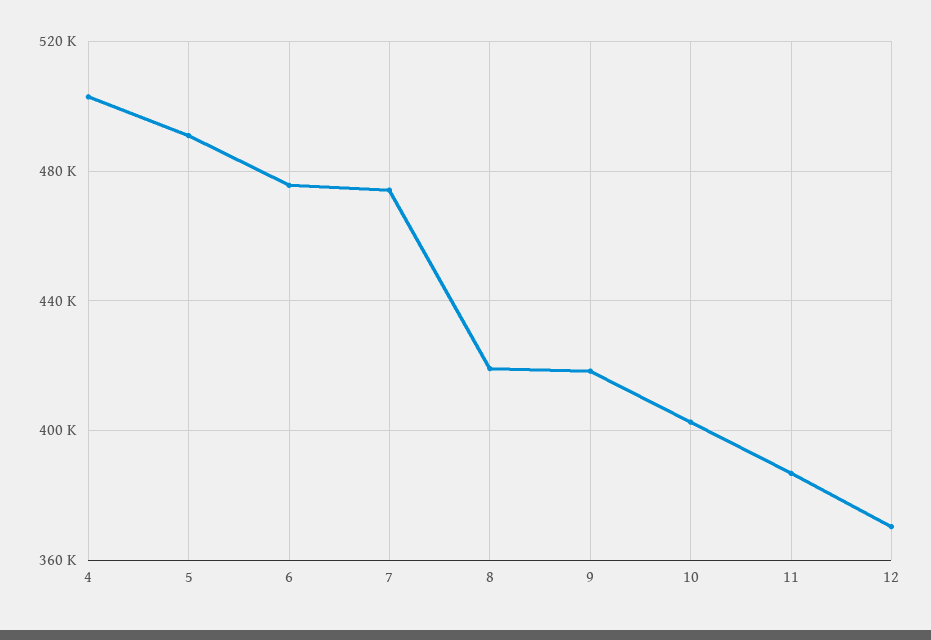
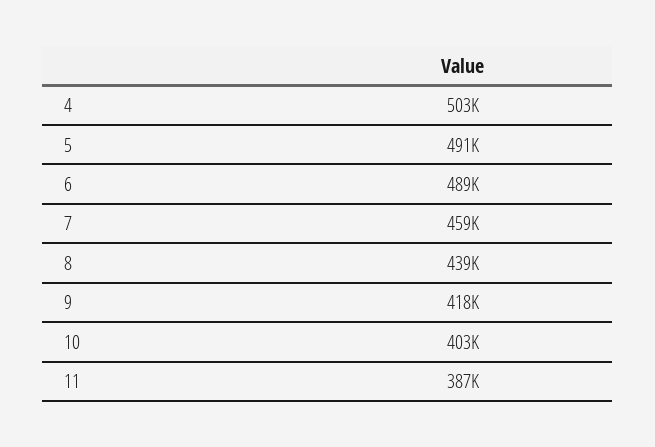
6: 475000 -> 489000
7: 475000 -> 459000
8: 420000 -> 439000
12: 370000 -> none

